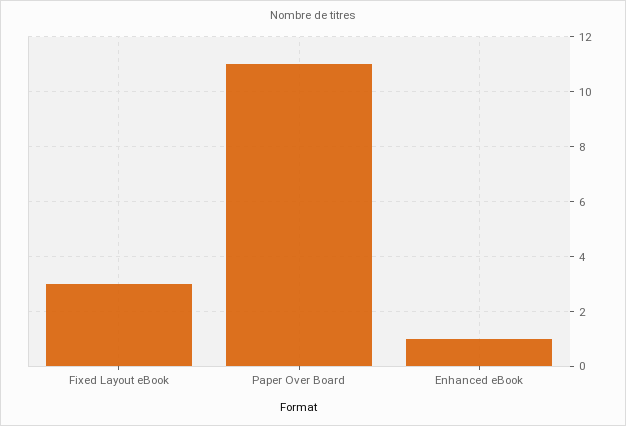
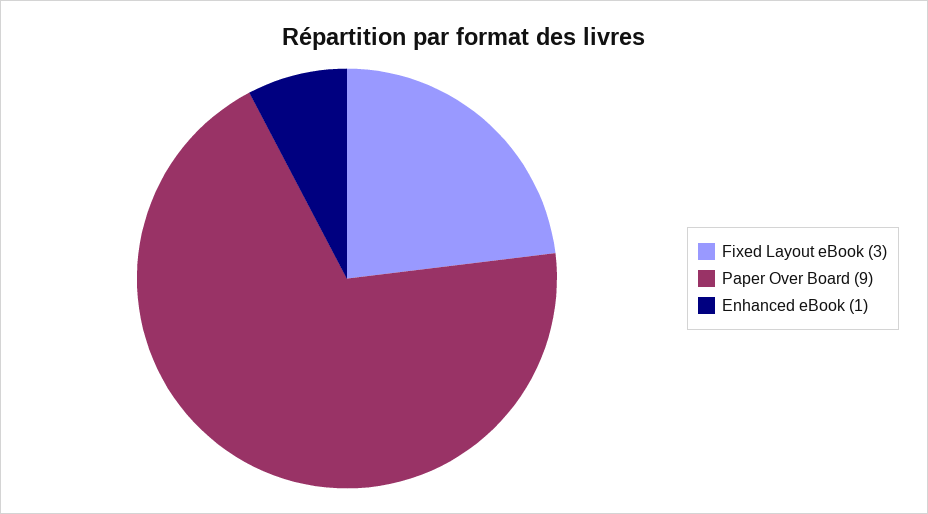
Paper Over Board: 11 -> 9

